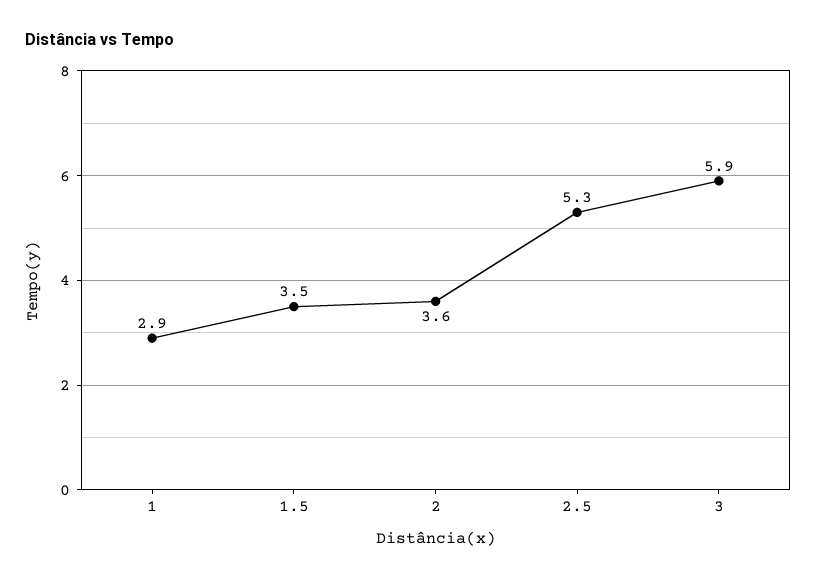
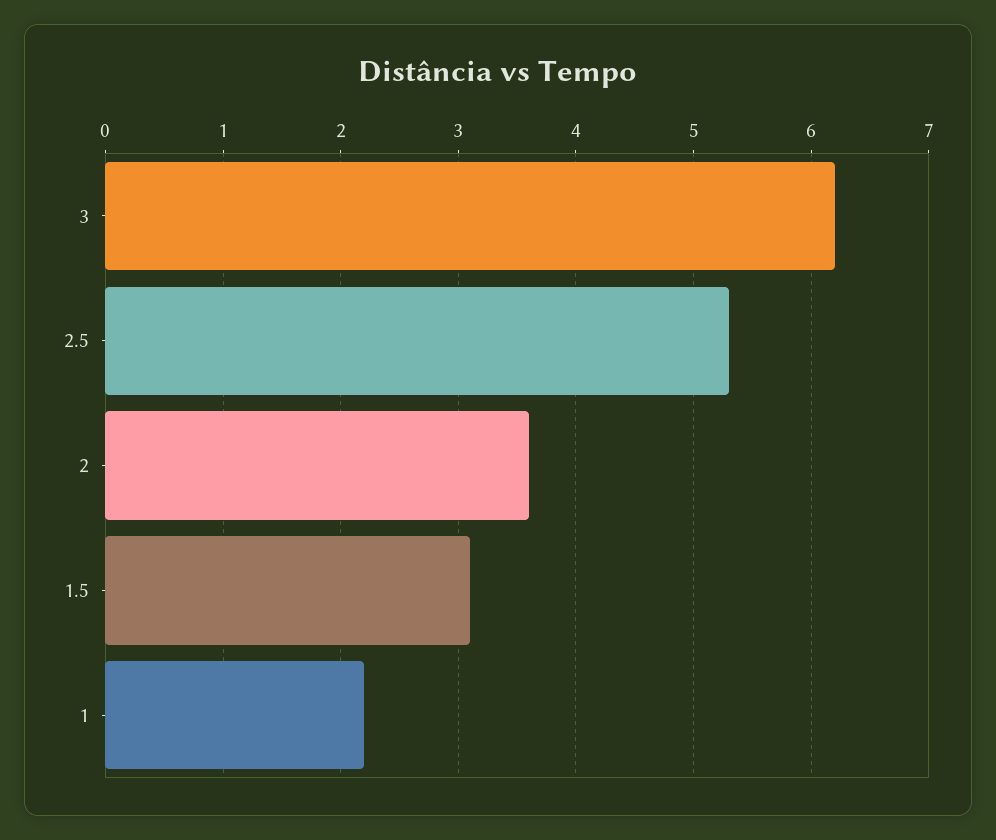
1: 2.9 -> 2.2
1.5: 3.5 -> 3.1
3: 5.9 -> 6.2

